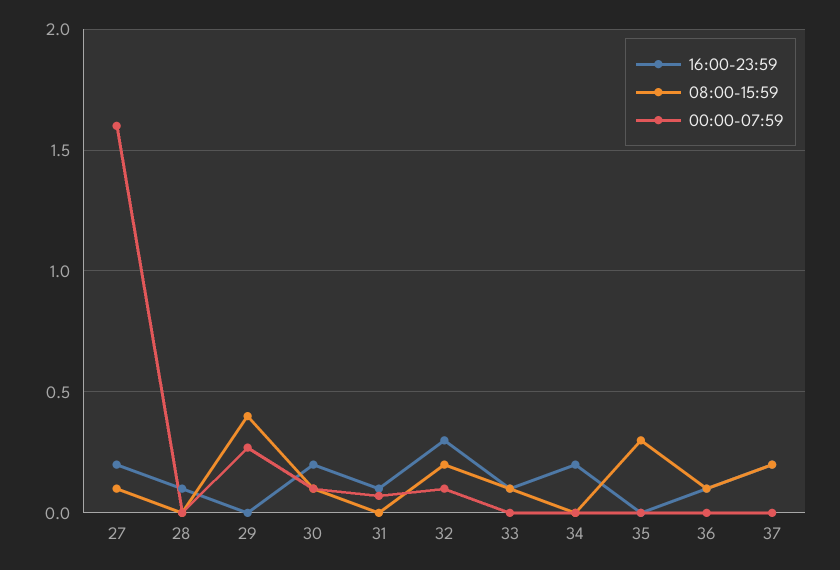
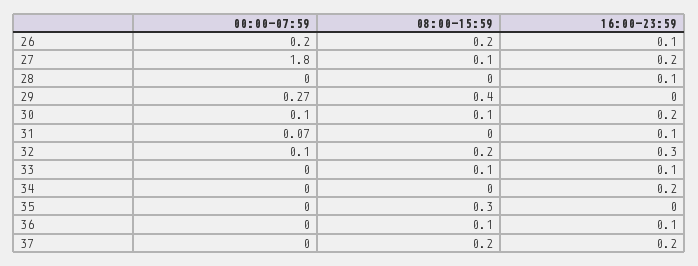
00:00-07:59, 27: 1.6 -> 1.8
00:00-07:59, 26: none -> 0.2
08:00-15:59, 26: none -> 0.2
16:00-23:59, 26: none -> 0.1

